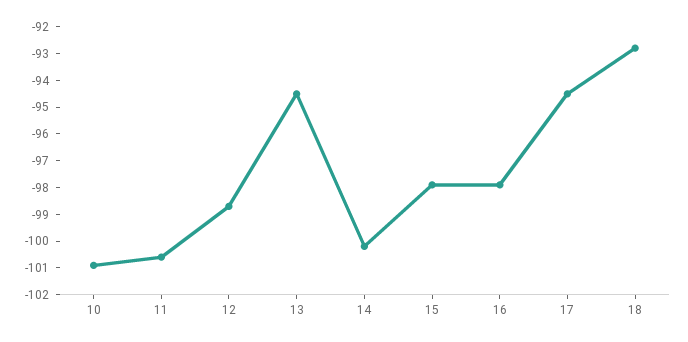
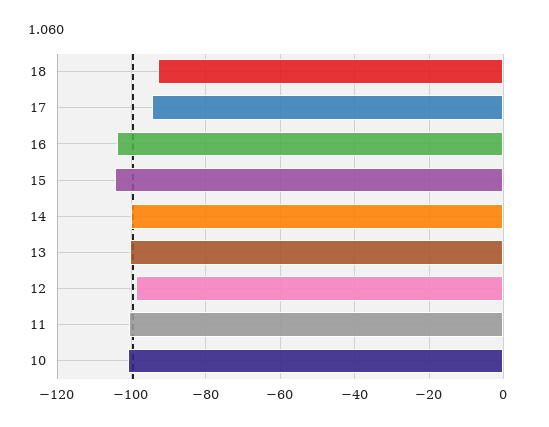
13: -94.5 -> -100
15: -98 -> -104
16: -98 -> -104

